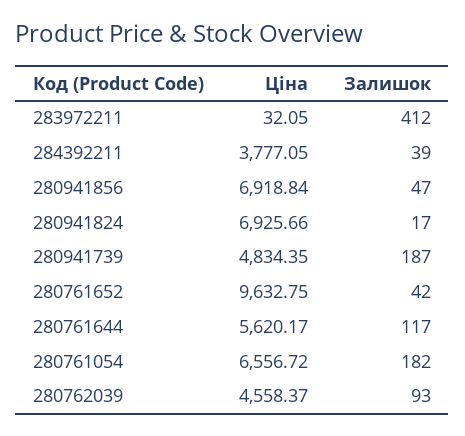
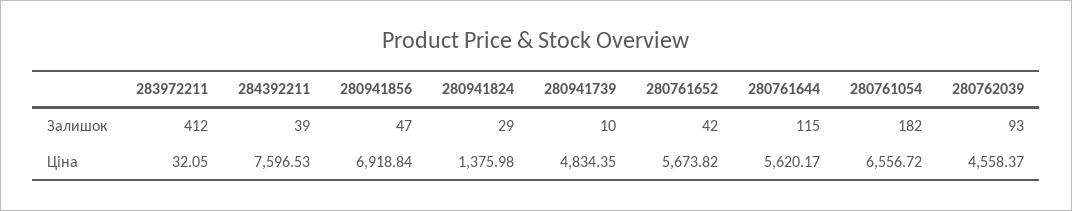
Ціна, 284392211: 3777.05 -> 7596.53
Ціна, 280941824: 6925.66 -> 1375.98
Залишок, 280941824: 17 -> 29
Залишок, 280941739: 187 -> 10
Ціна, 280761652: 9632.75 -> 5673.82
Залишок, 280761644: 117 -> 115

